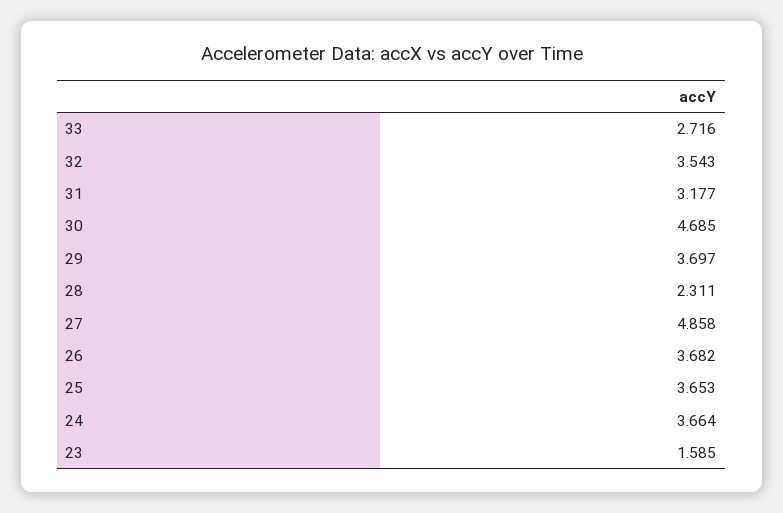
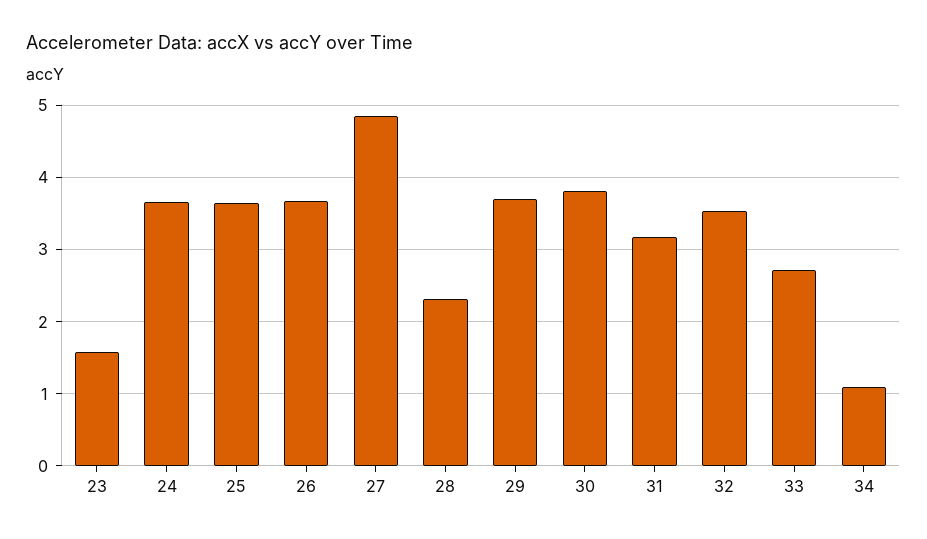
30: 4.685 -> 3.8
34: none -> 1.1

